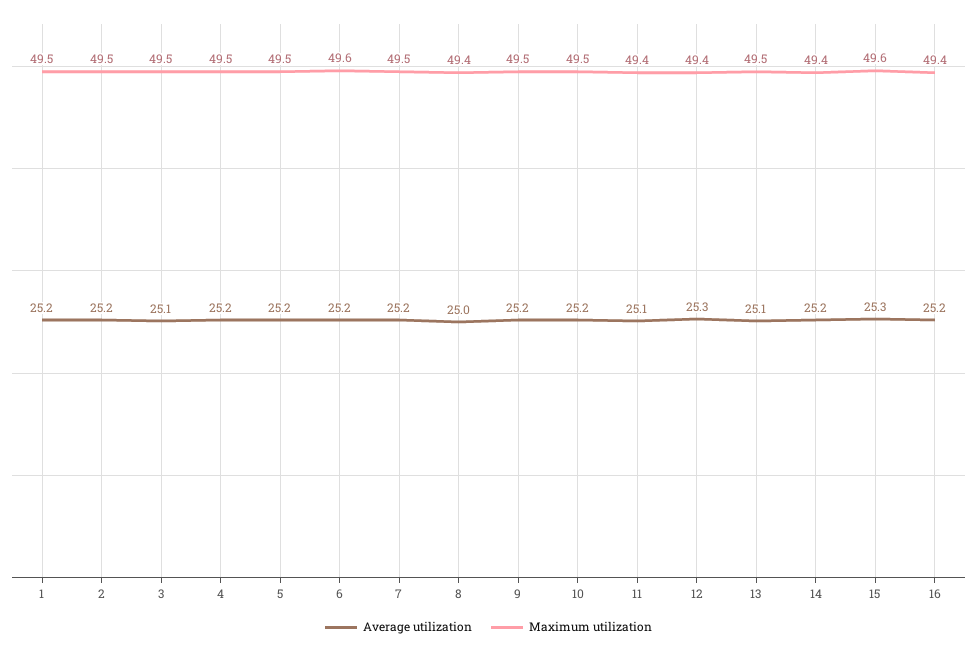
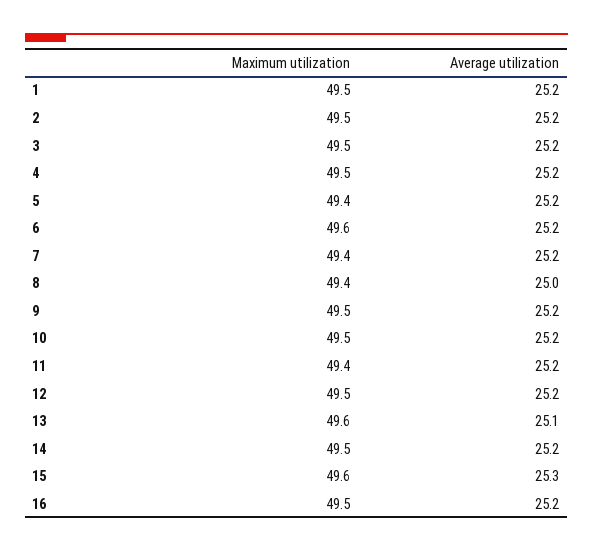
Average utilization, 3: 25.1 -> 25.2
Maximum utilization, 5: 49.5 -> 49.4
Maximum utilization, 7: 49.5 -> 49.4
Average utilization, 11: 25.1 -> 25.2
Average utilization, 12: 25.3 -> 25.2
Maximum utilization, 12: 49.4 -> 49.5
Maximum utilization, 13: 49.5 -> 49.6
Maximum utilization, 14: 49.4 -> 49.5
Maximum utilization, 16: 49.4 -> 49.5

